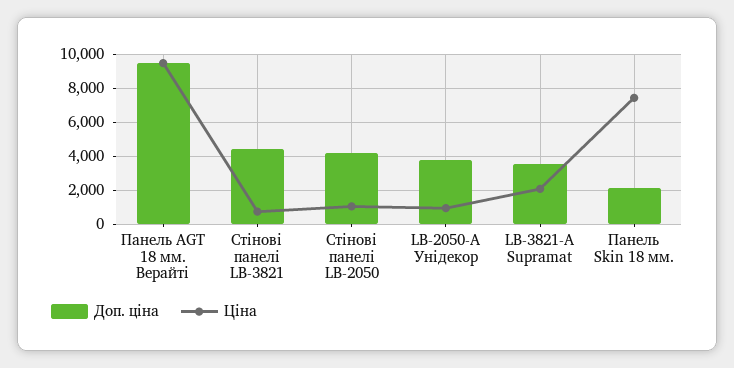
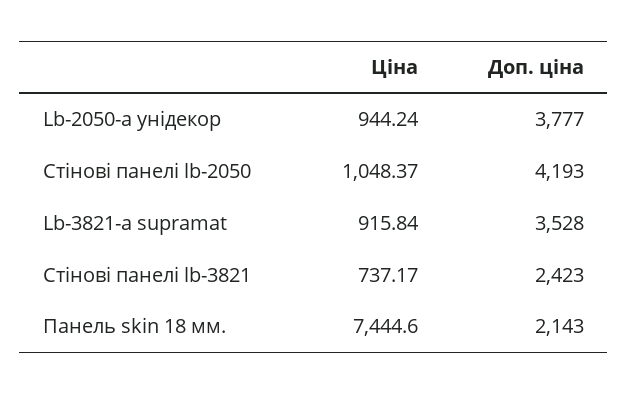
Доп. ціна, Панель AGT 18 мм. Верайті: 9500 -> none
Ціна, Панель AGT 18 мм. Верайті: 9500 -> none
Доп. ціна, Стінові панелі LB-3821: 4500 -> 2423
Ціна, LB-3821-А Supramat: 2000 -> 915.84

